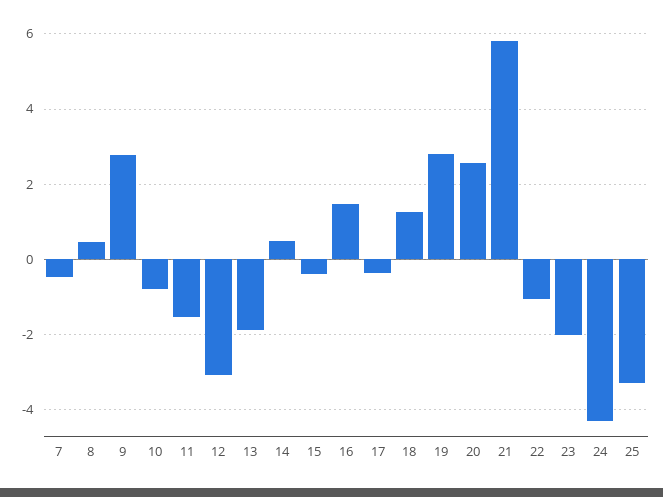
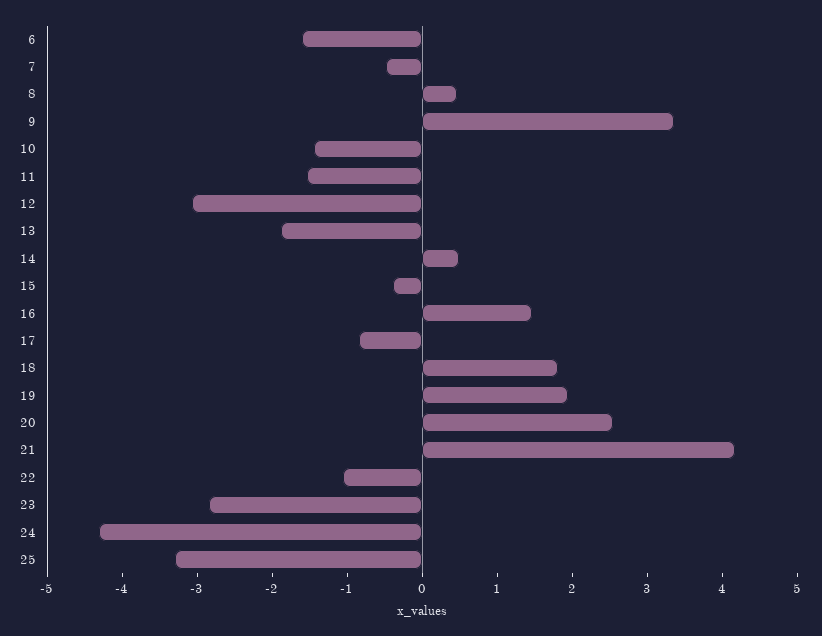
9: 2.8 -> 3.4
10: -0.8 -> -1.4
17: -0.4 -> -0.8
18: 1.2 -> 1.8
19: 2.8 -> 2
21: 5.8 -> 4.2
23: -2 -> -2.8
6: none -> -1.6

